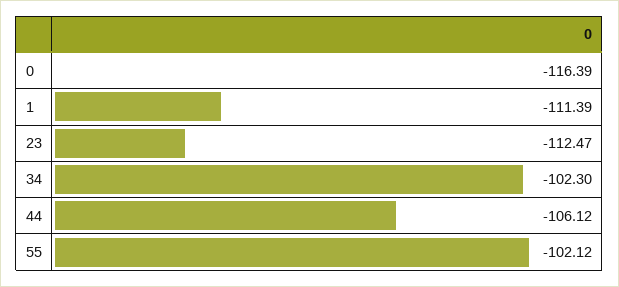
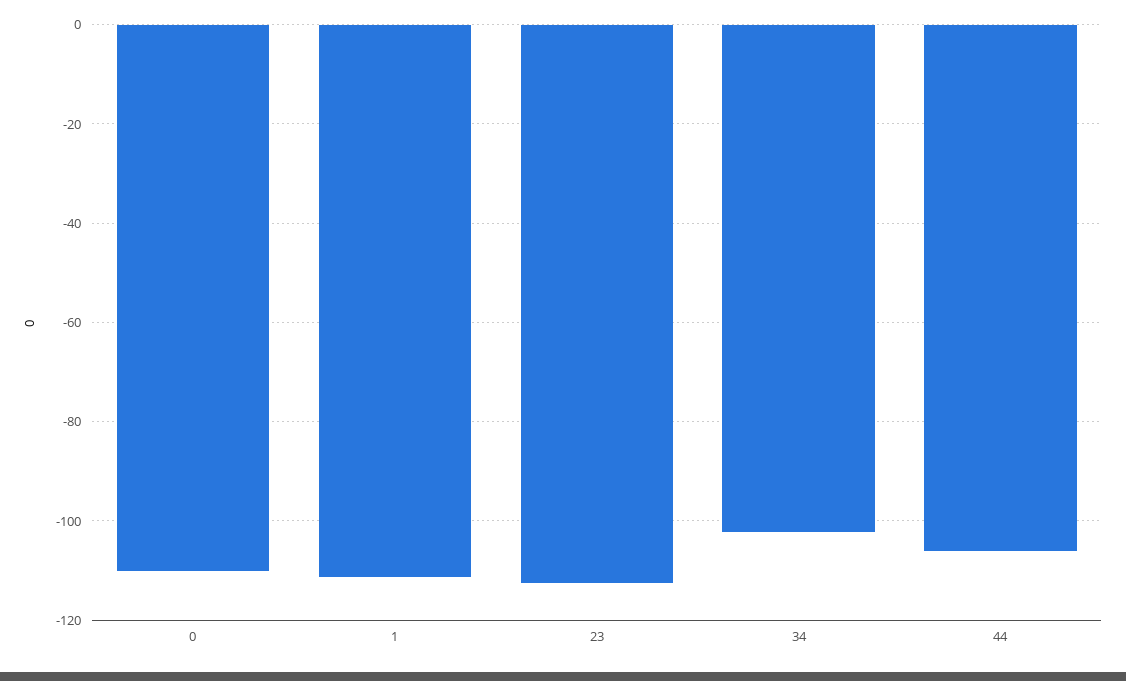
0: -116.39 -> -110
55: -102.12 -> none

